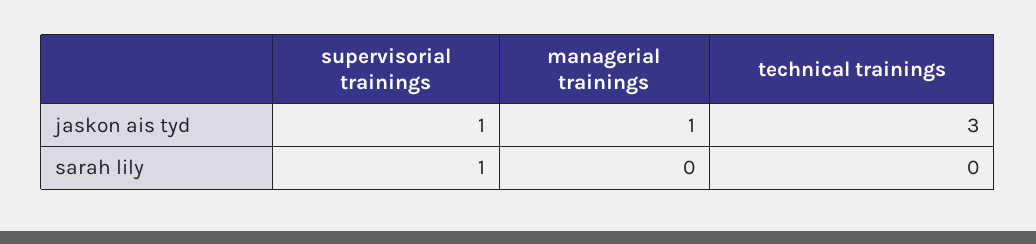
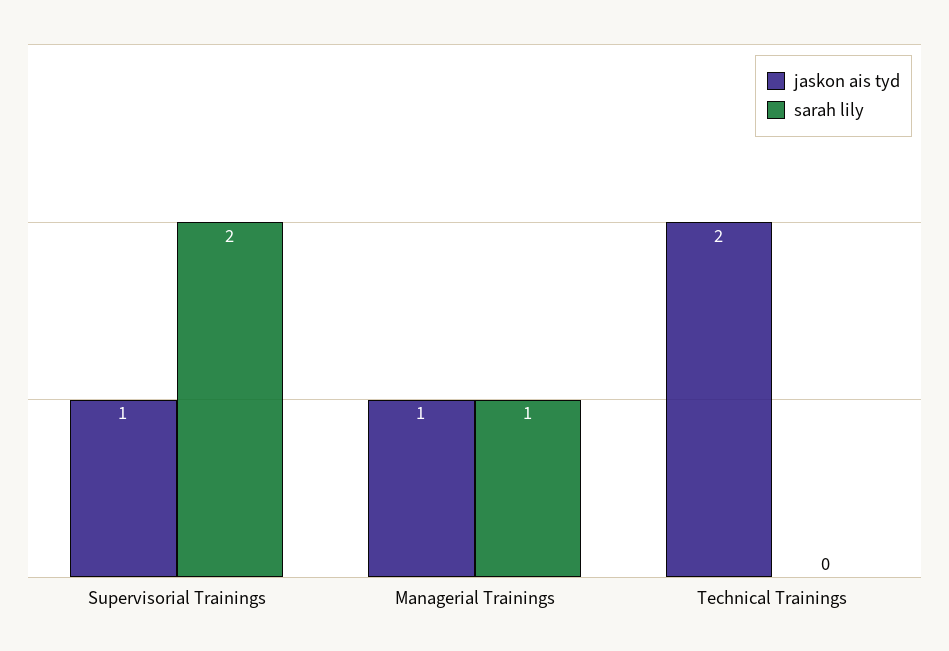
jaskon ais tyd, technical trainings: 3 -> 2
sarah lily, supervisorial trainings: 1 -> 2
sarah lily, managerial trainings: 0 -> 1

